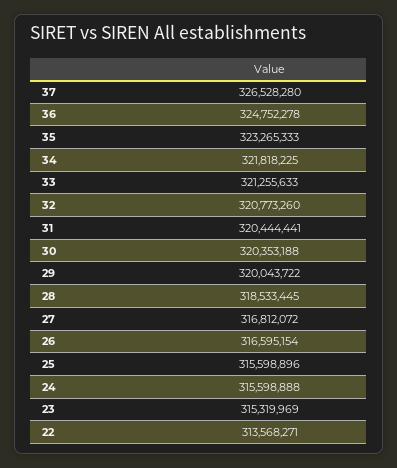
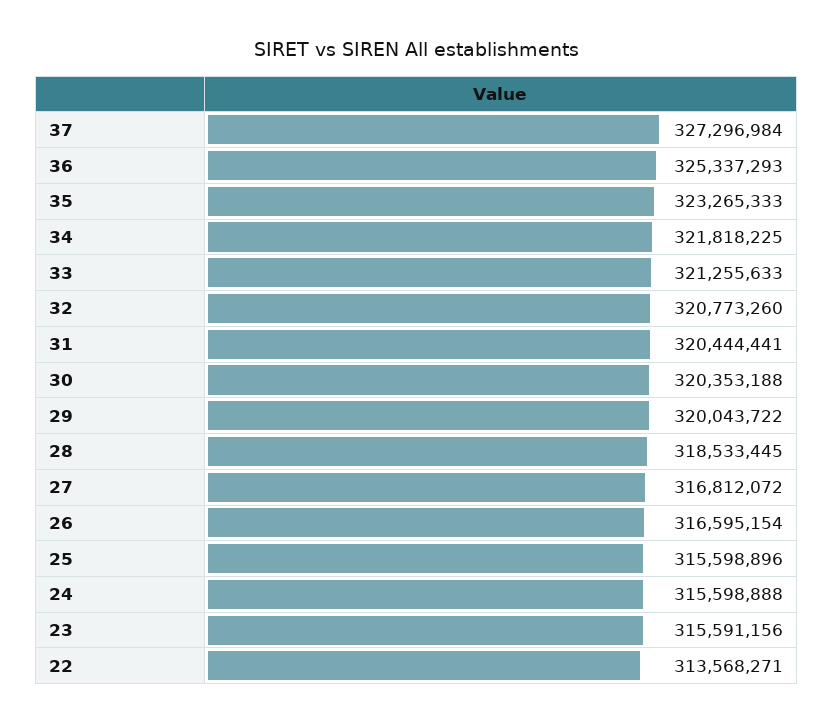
37: 326528280 -> 327296984
36: 324752278 -> 325337293
23: 315319969 -> 315591156

